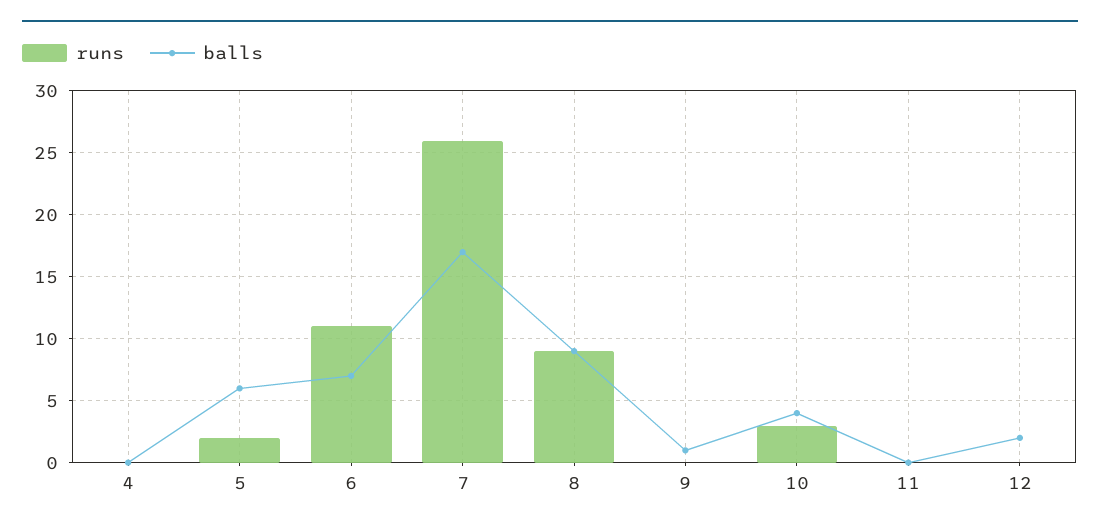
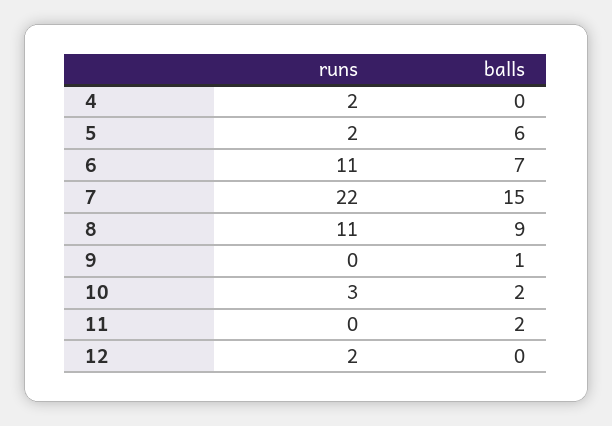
runs, 4: 0 -> 2
runs, 7: 26 -> 22
balls, 7: 17 -> 15
runs, 8: 9 -> 11
balls, 10: 4 -> 2
balls, 11: 0 -> 2
runs, 12: 0 -> 2
balls, 12: 2 -> 0

